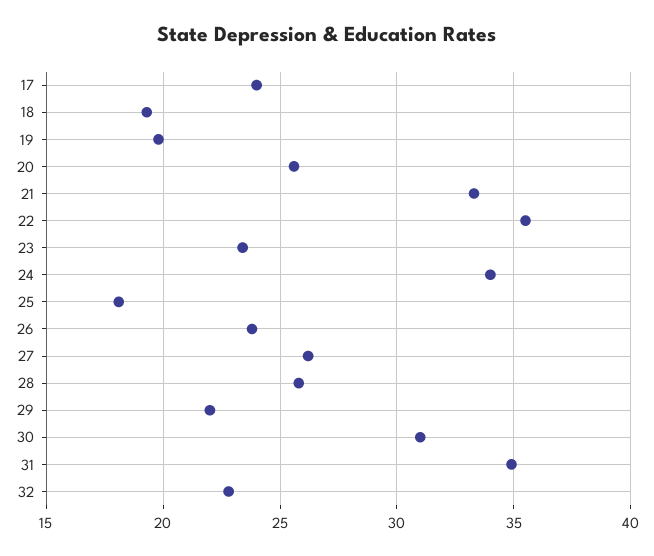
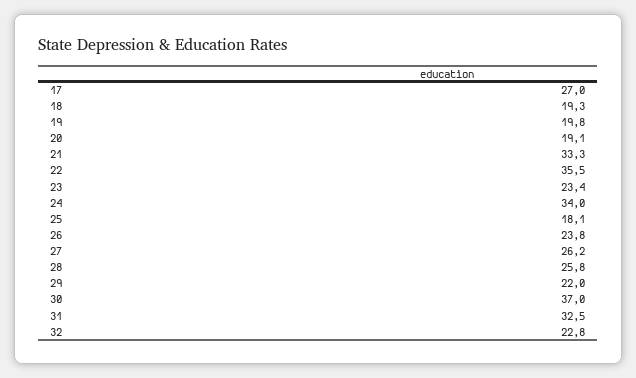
17: 24 -> 27
20: 25.5 -> 19.1
30: 31 -> 37
31: 35 -> 32.5

